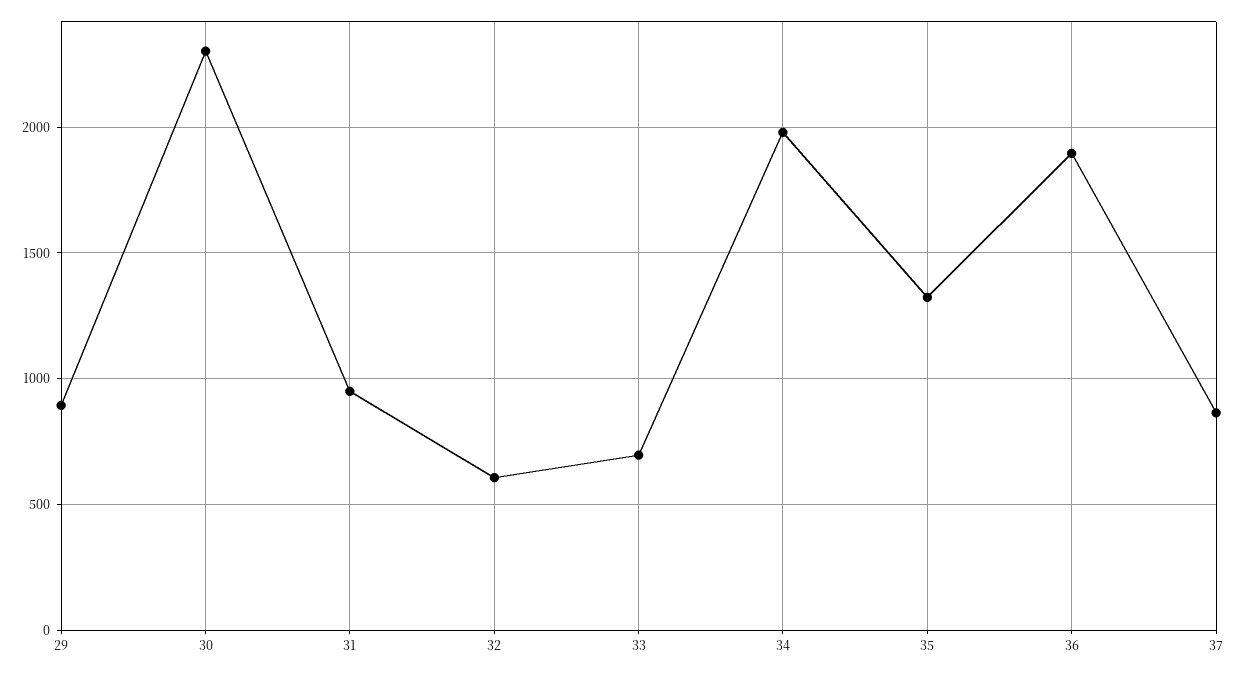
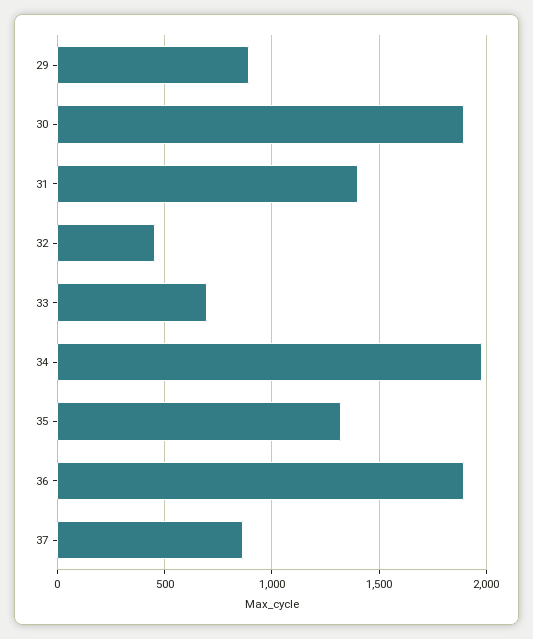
30: 2300 -> 1900
31: 950 -> 1400
32: 600 -> 450

